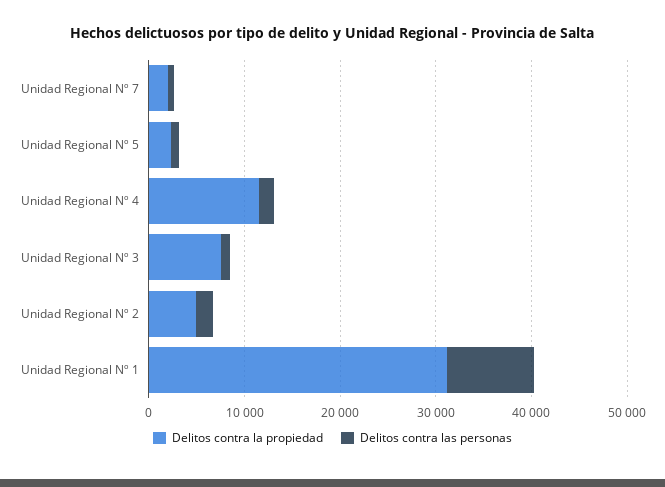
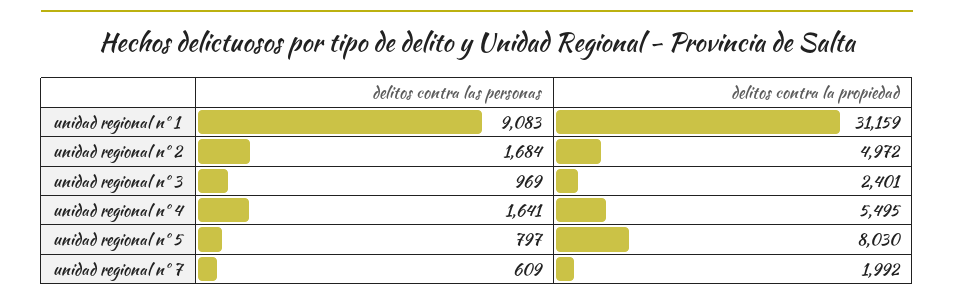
Delitos contra la propiedad, Unidad Regional Nº 5: 2000 -> 8030
Delitos contra la propiedad, Unidad Regional Nº 4: 12000 -> 5495
Delitos contra la propiedad, Unidad Regional Nº 3: 8000 -> 2401

